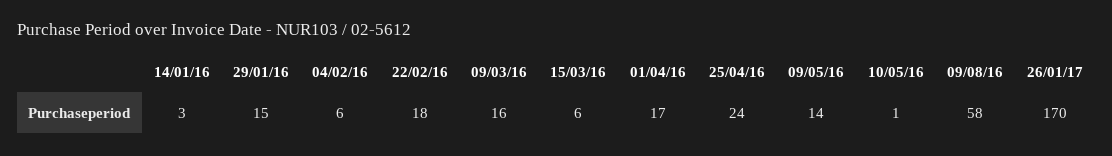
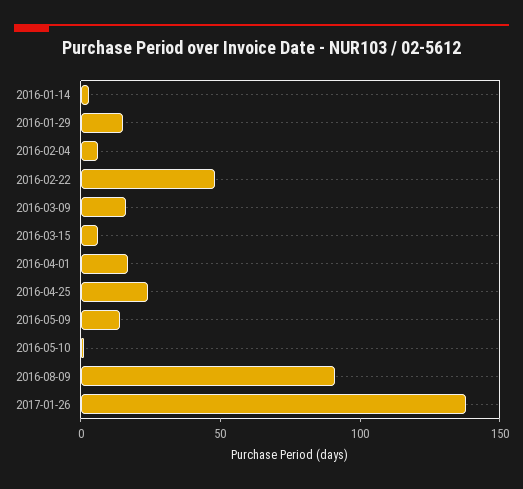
22/02/16: 18 -> 50
09/08/16: 58 -> 90
26/01/17: 170 -> 140

